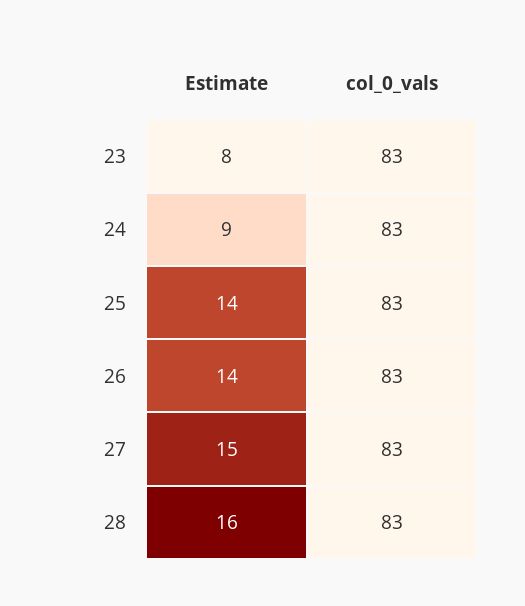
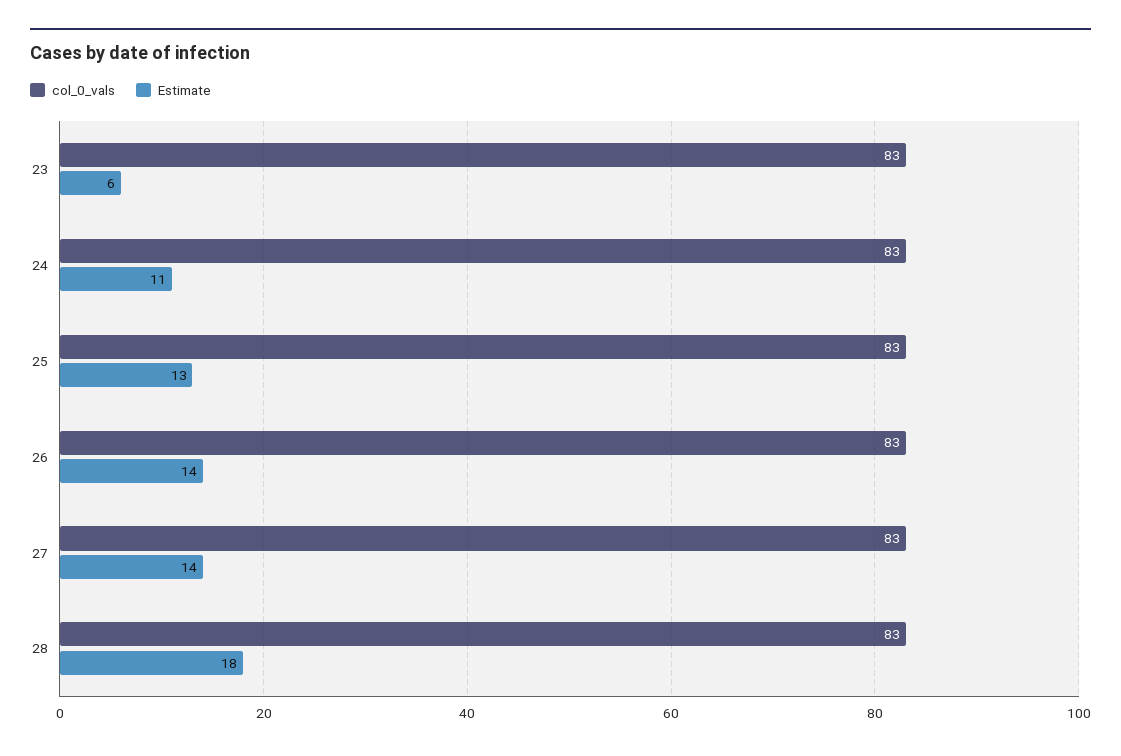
Estimate, 23: 8 -> 6
Estimate, 24: 9 -> 11
Estimate, 25: 14 -> 13
Estimate, 27: 15 -> 14
Estimate, 28: 16 -> 18

